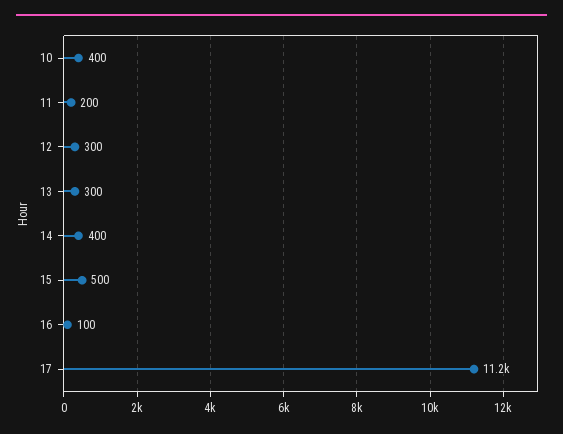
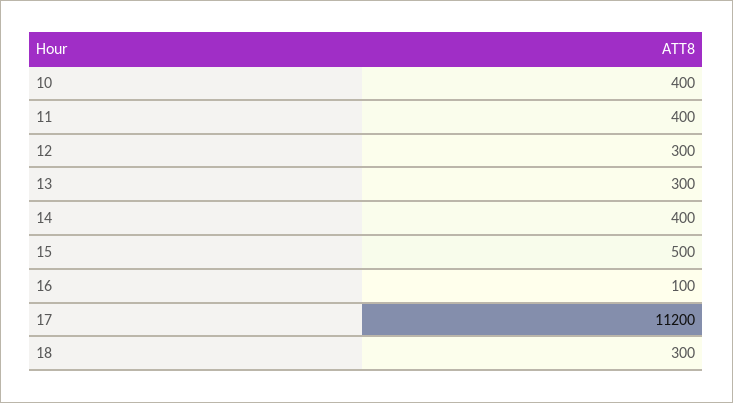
11: 200 -> 400
18: none -> 300

